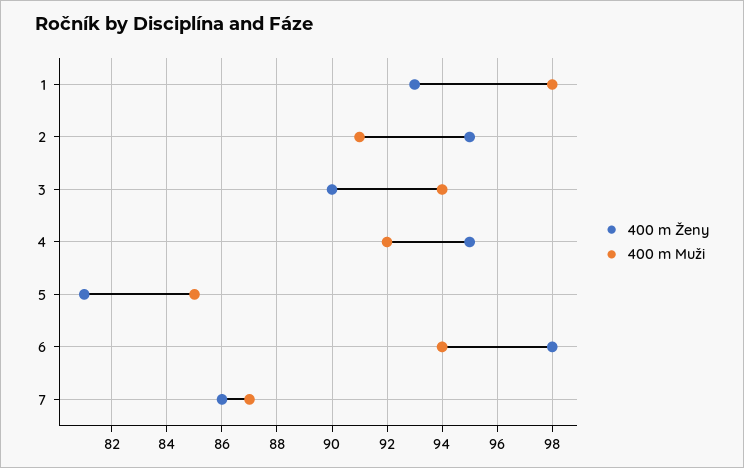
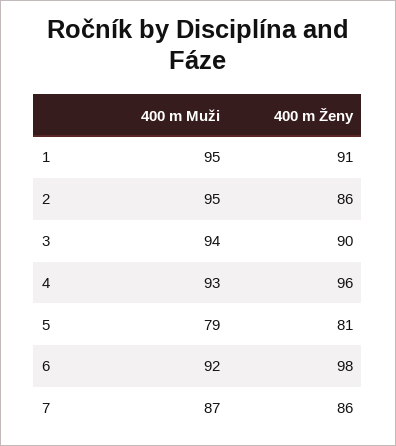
400 m Ženy, 1: 93 -> 91
400 m Muži, 1: 98 -> 95
400 m Ženy, 2: 95 -> 86
400 m Muži, 2: 91 -> 95
400 m Ženy, 4: 95 -> 96
400 m Muži, 4: 92 -> 93
400 m Muži, 5: 85 -> 79
400 m Muži, 6: 94 -> 92

